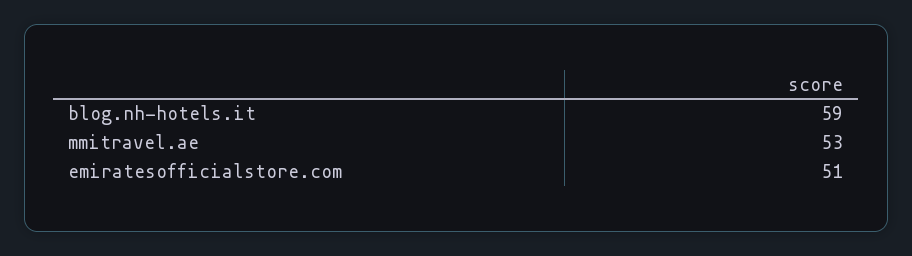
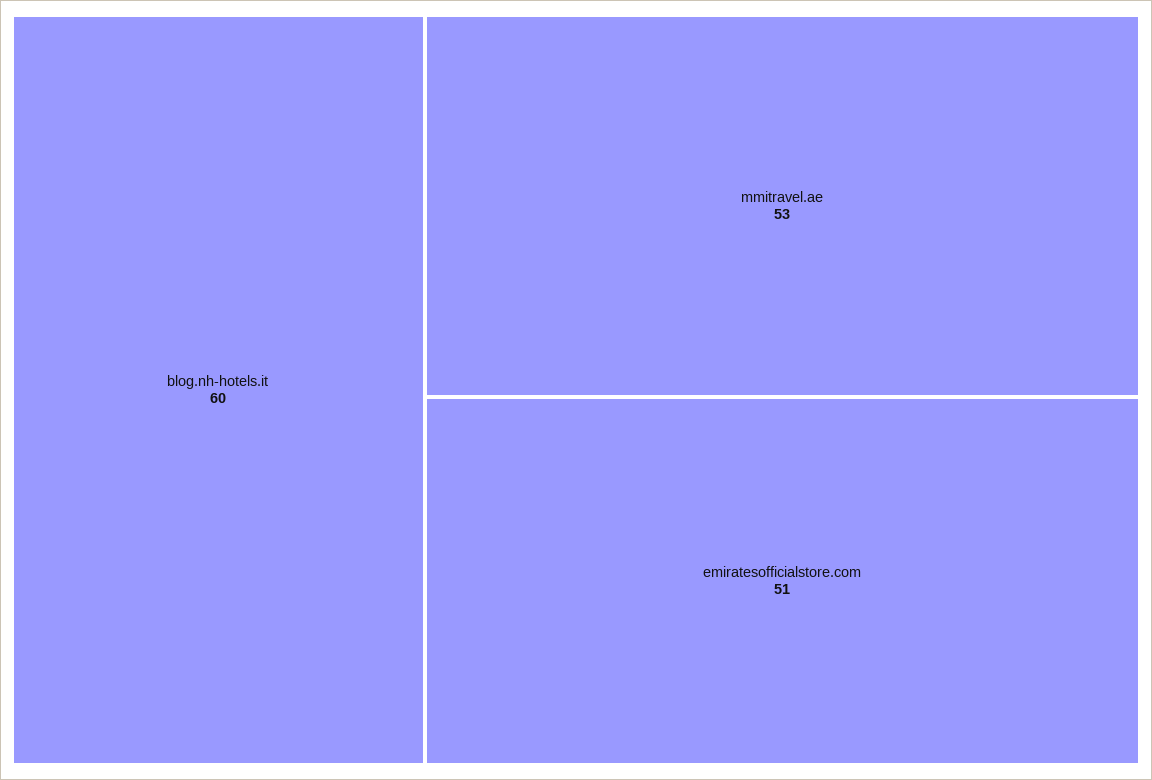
blog.nh-hotels.it: 59 -> 60

